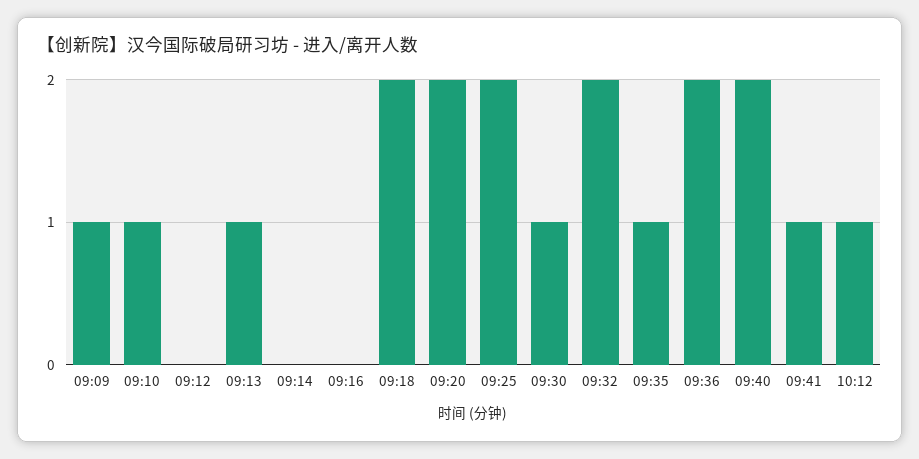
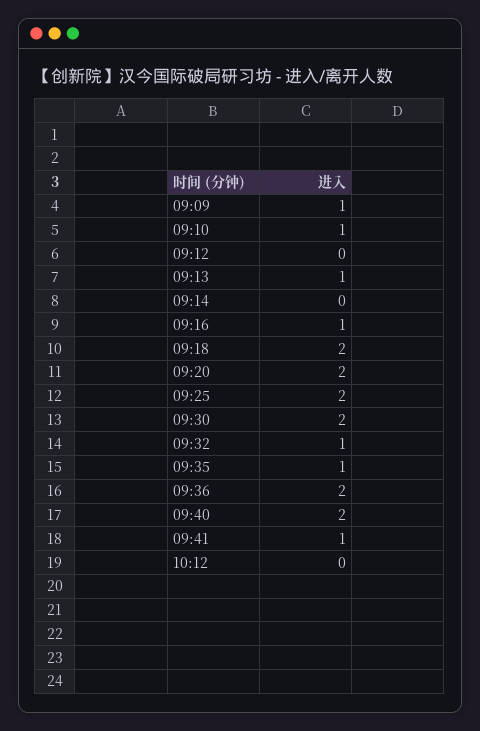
09:16: 0 -> 1
09:30: 1 -> 2
09:32: 2 -> 1
10:12: 1 -> 0

